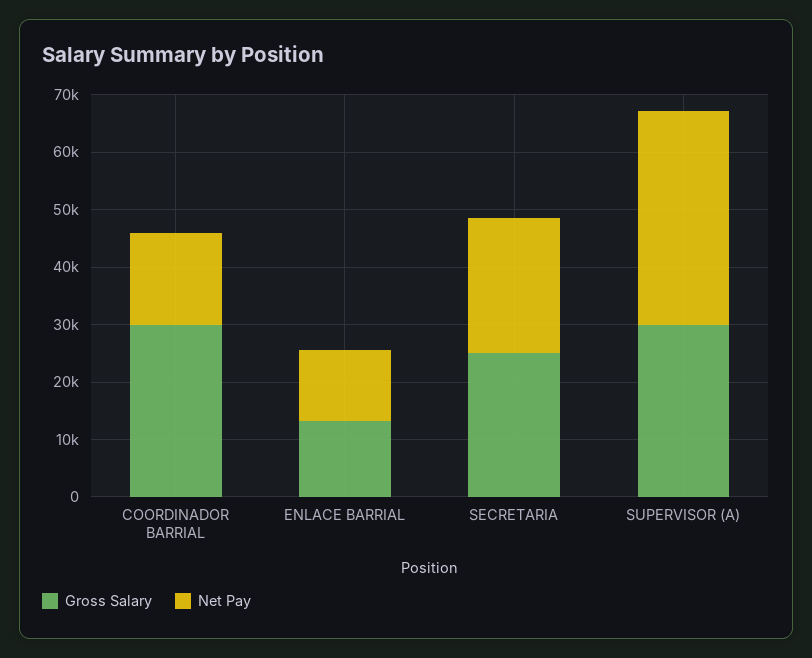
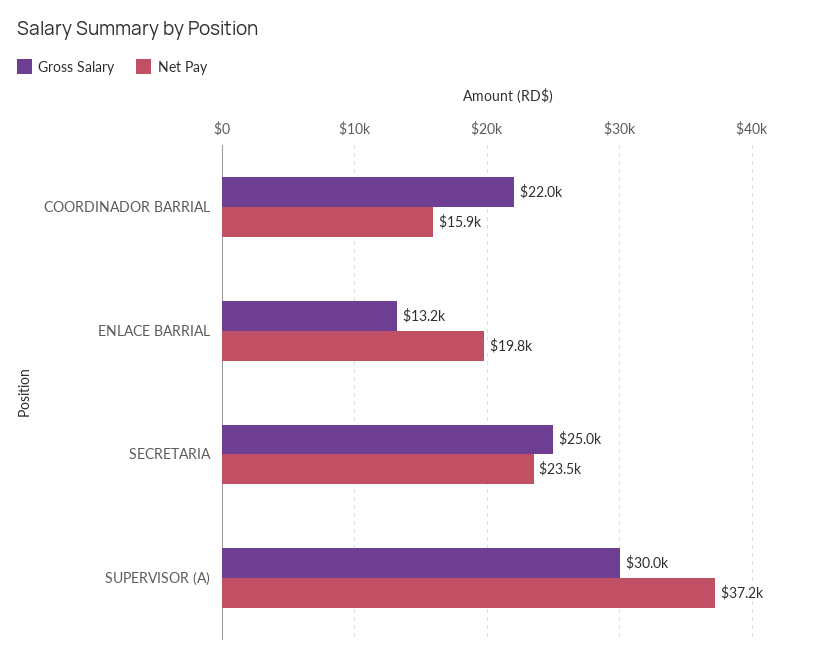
Gross Salary, COORDINADOR BARRIAL: 30000 -> 22000
Net Pay, ENLACE BARRIAL: 12000 -> 19800

